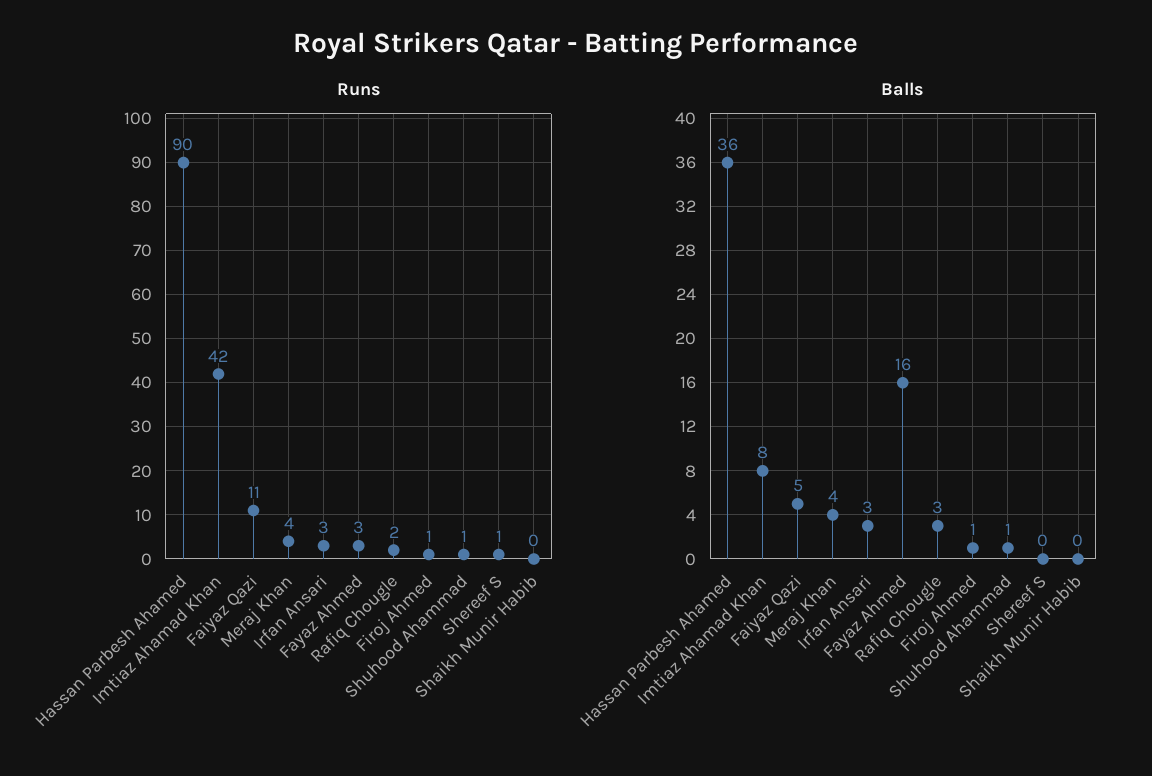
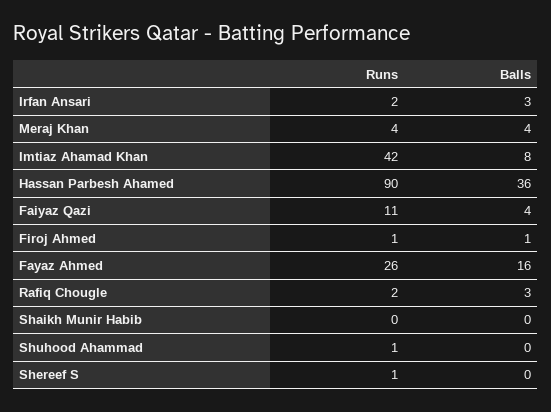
Runs, Irfan Ansari: 3 -> 2
Runs, Fayaz Ahmed: 3 -> 26
Balls, Faiyaz Qazi: 5 -> 4
Balls, Shuhood Ahammad: 1 -> 0

